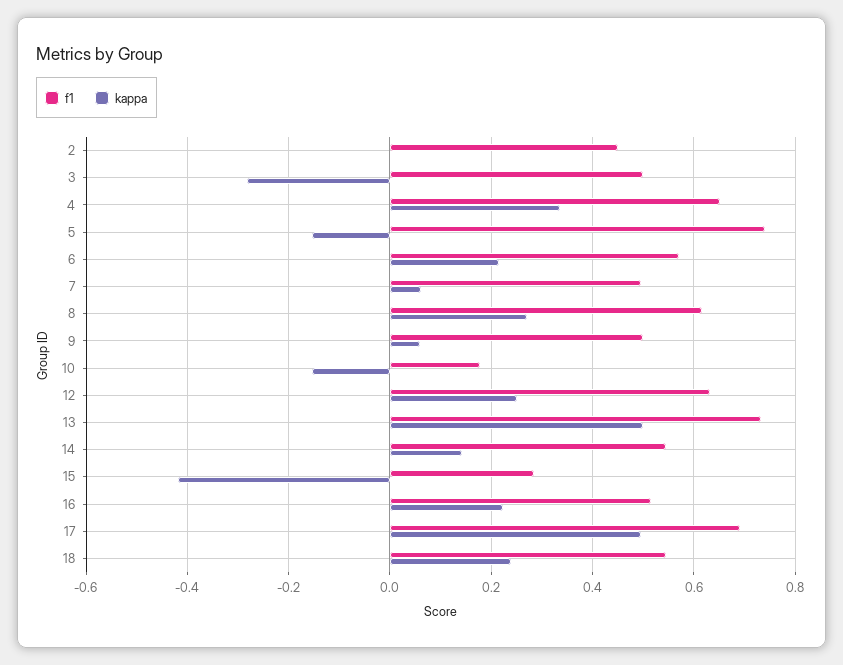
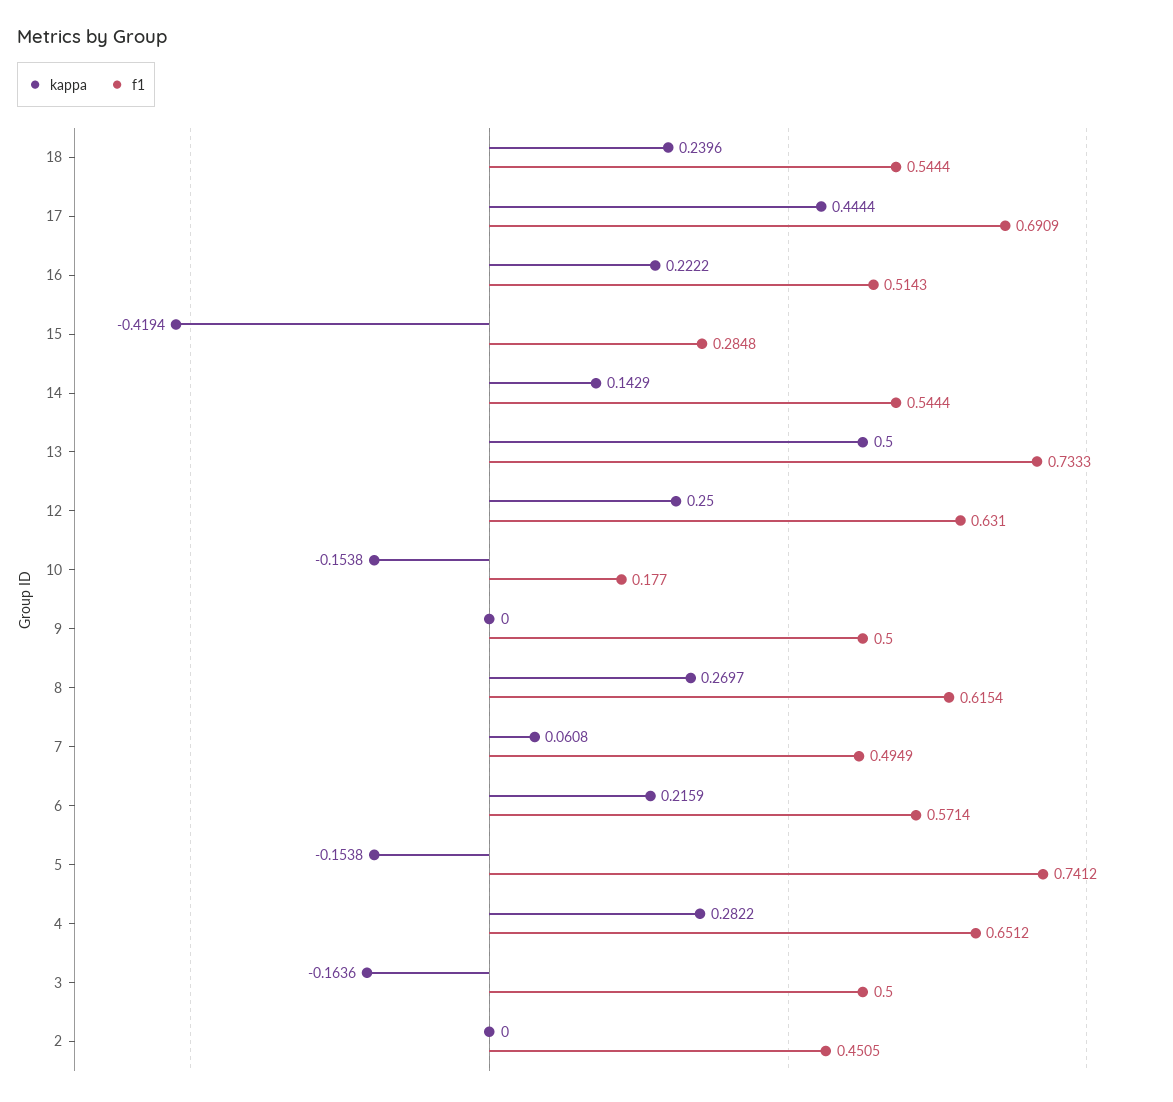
kappa, 3: -0.28 -> -0.1636
kappa, 4: 0.34 -> 0.2822
kappa, 9: 0.06 -> 0
kappa, 17: 0.5 -> 0.4444

